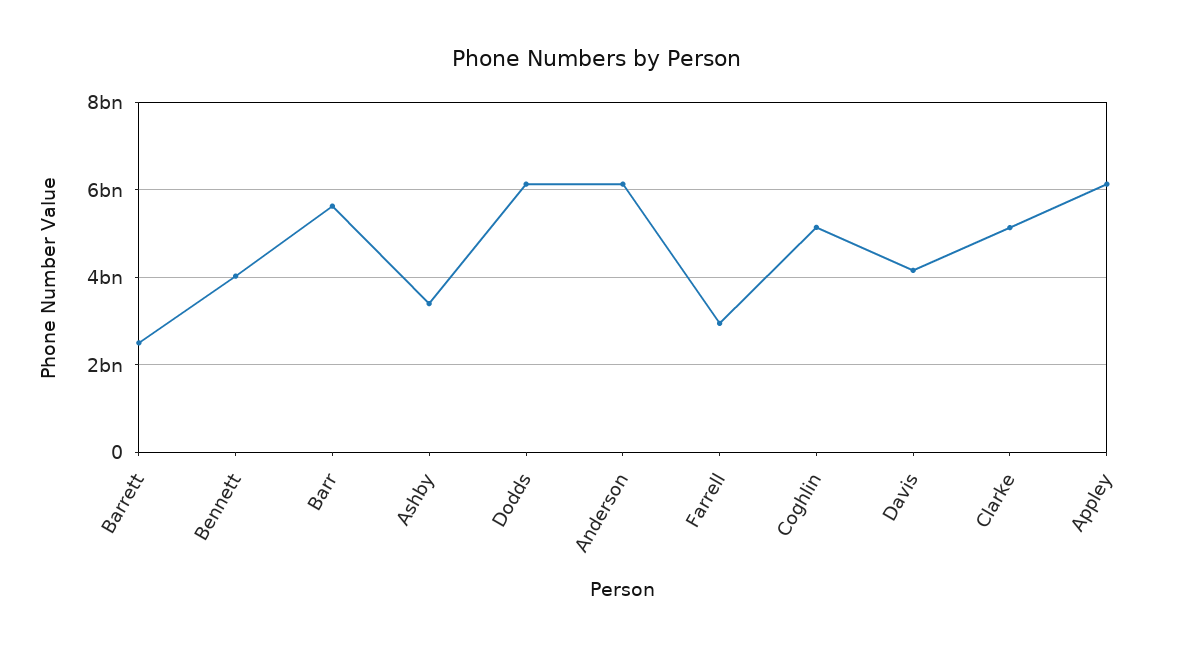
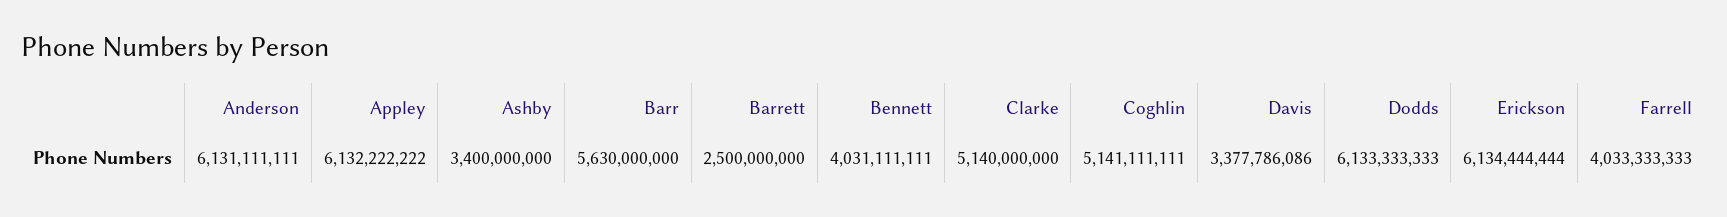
Farrell: 3000000000 -> 4033333333
Davis: 4200000000 -> 3377786086
Erickson: none -> 6134444444

